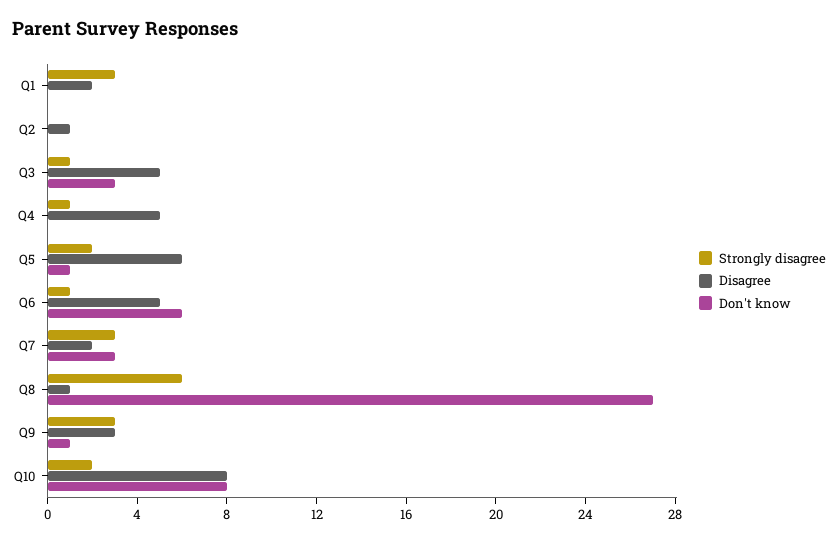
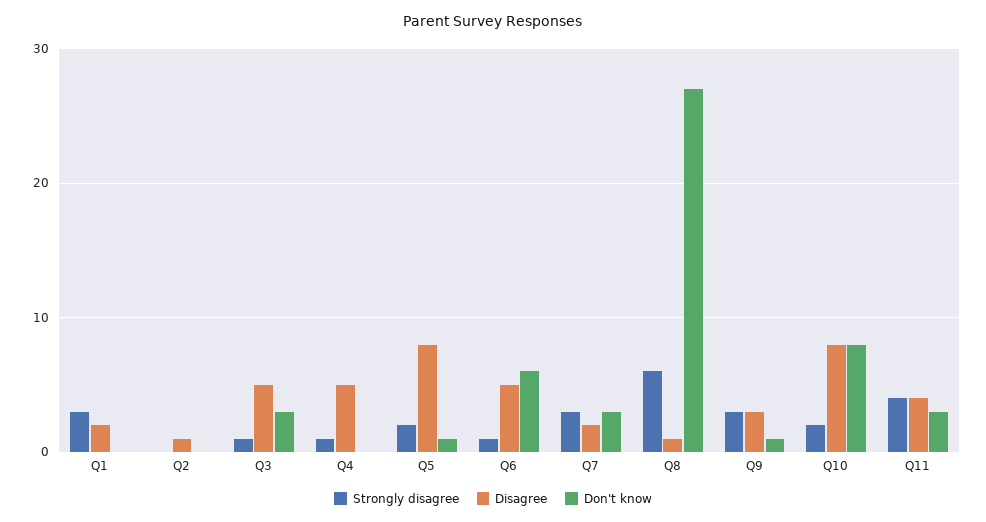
Disagree, Q5: 6 -> 8
Strongly disagree, Q11: none -> 4
Disagree, Q11: none -> 4
Don't know, Q11: none -> 3

